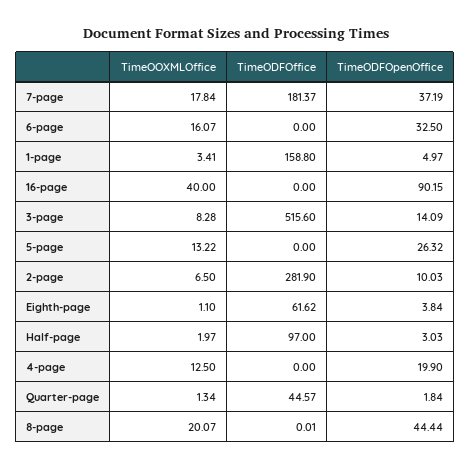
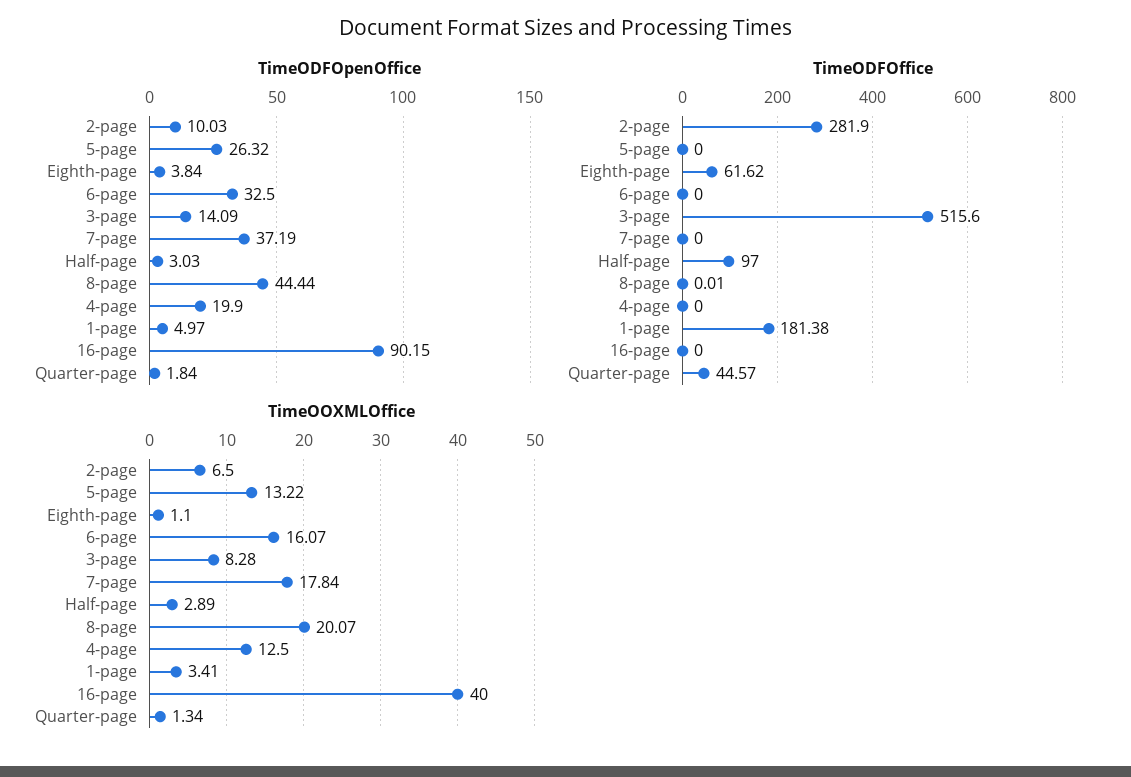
TimeODFOffice, 7-page: 181.37 -> 0
TimeODFOffice, 1-page: 158.8 -> 181.38
TimeOOXMLOffice, Half-page: 1.97 -> 2.89

